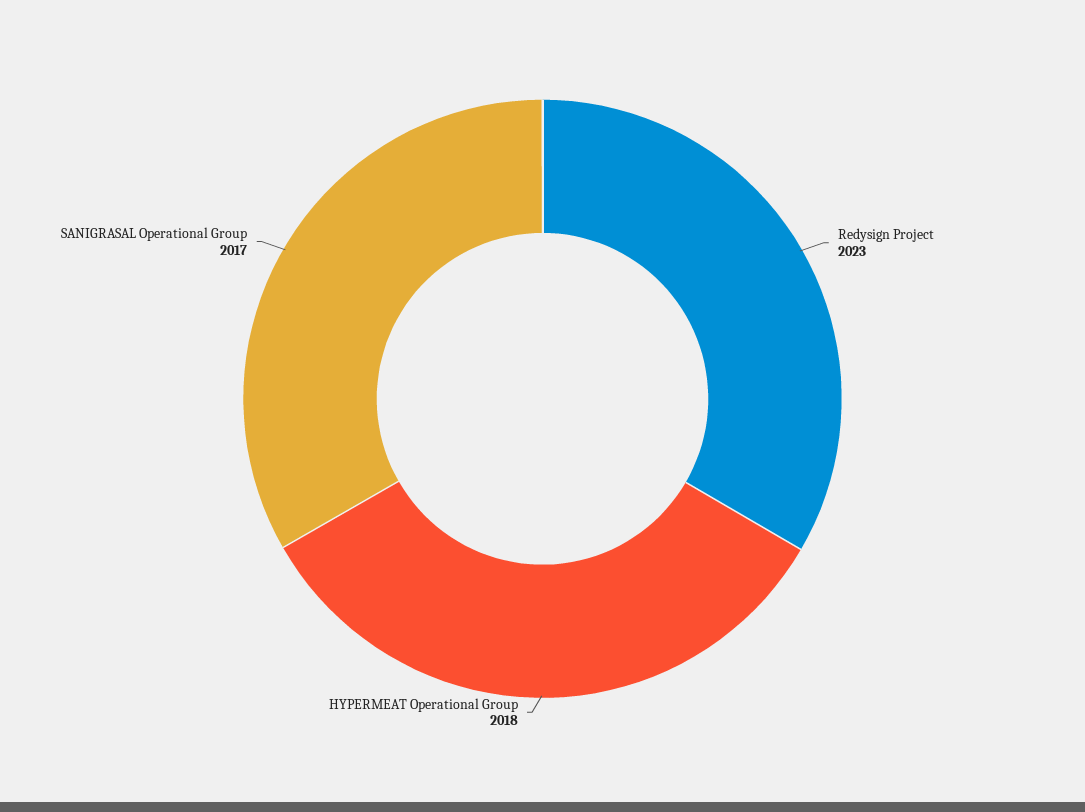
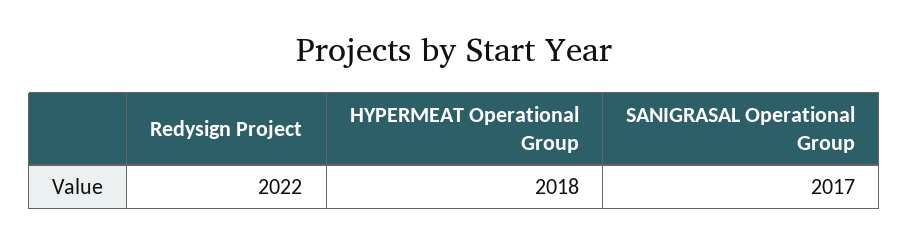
Redysign Project: 2023 -> 2022

